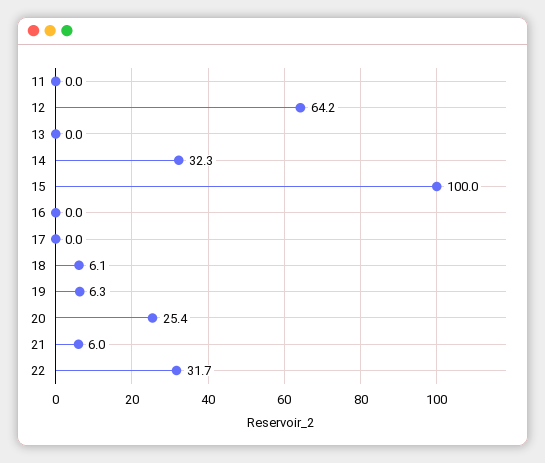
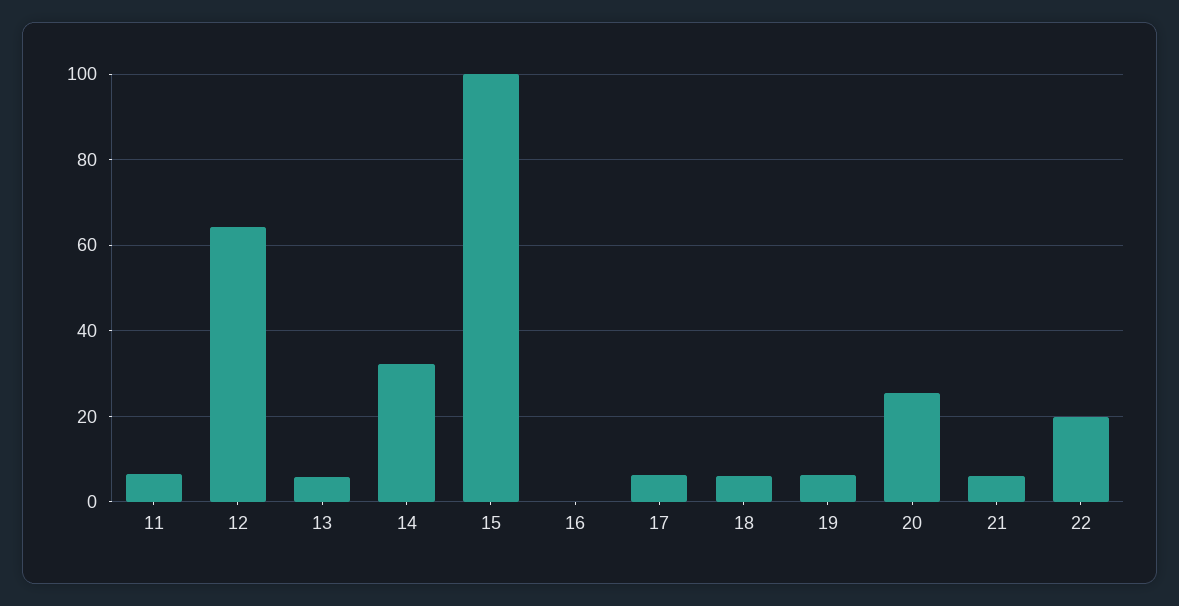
11: 0 -> 6
13: 0 -> 6
17: 0 -> 6
22: 31.7 -> 20

